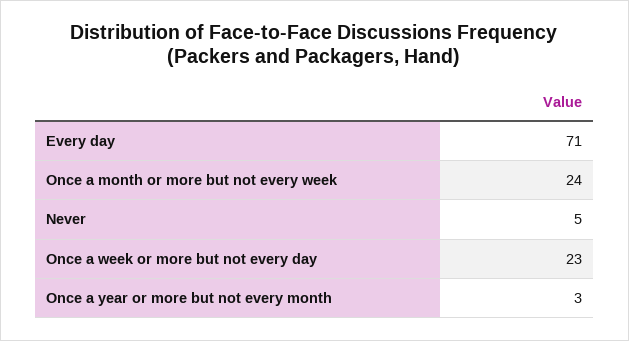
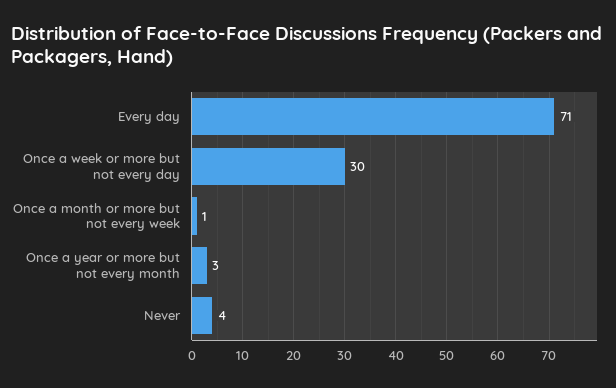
Once a month or more but not every week: 24 -> 1
Never: 5 -> 4
Once a week or more but not every day: 23 -> 30

